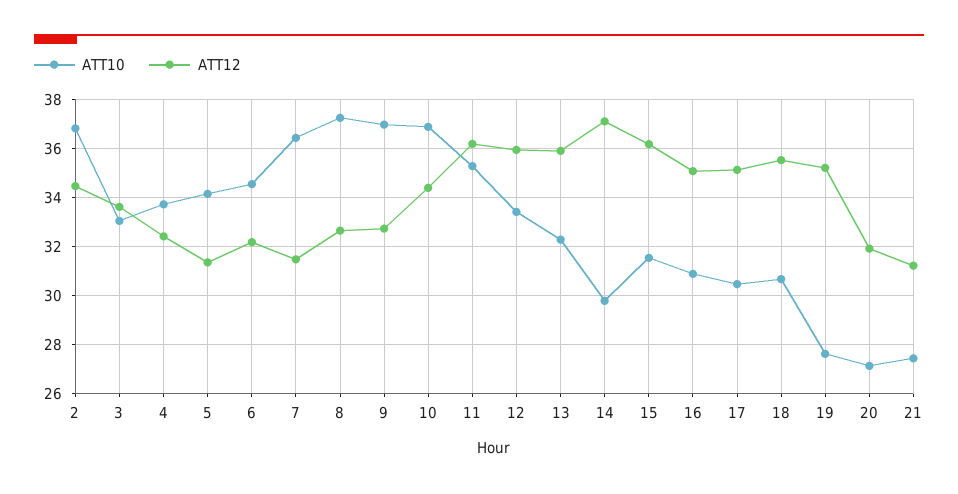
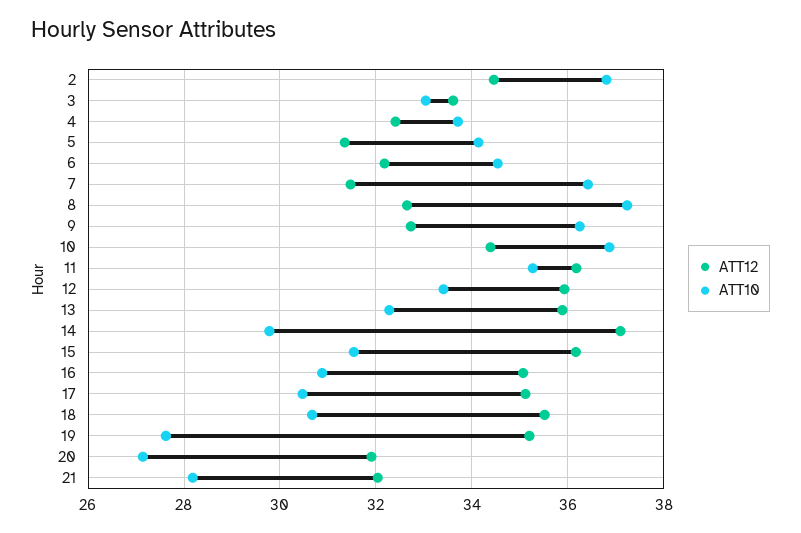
ATT10, 9: 37 -> 36.2
ATT10, 21: 27.5 -> 28.2
ATT12, 21: 31.25 -> 32

